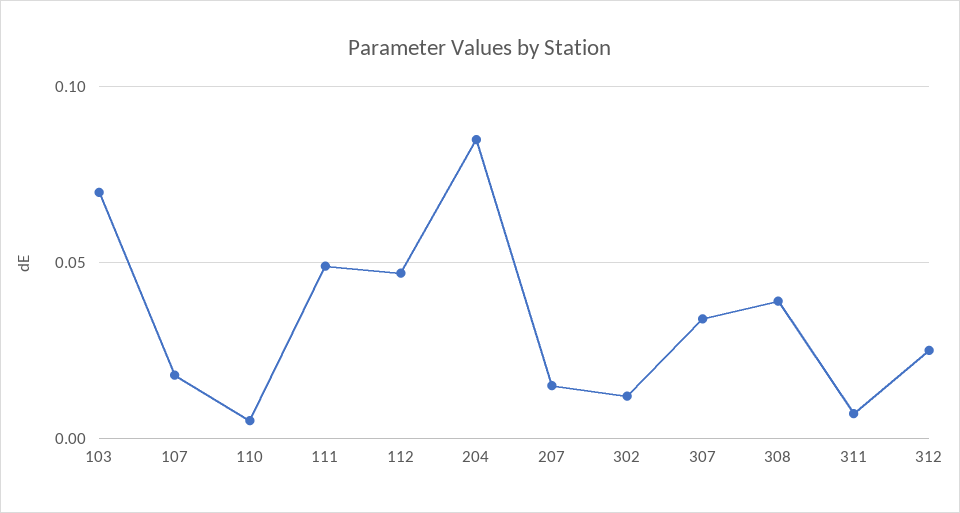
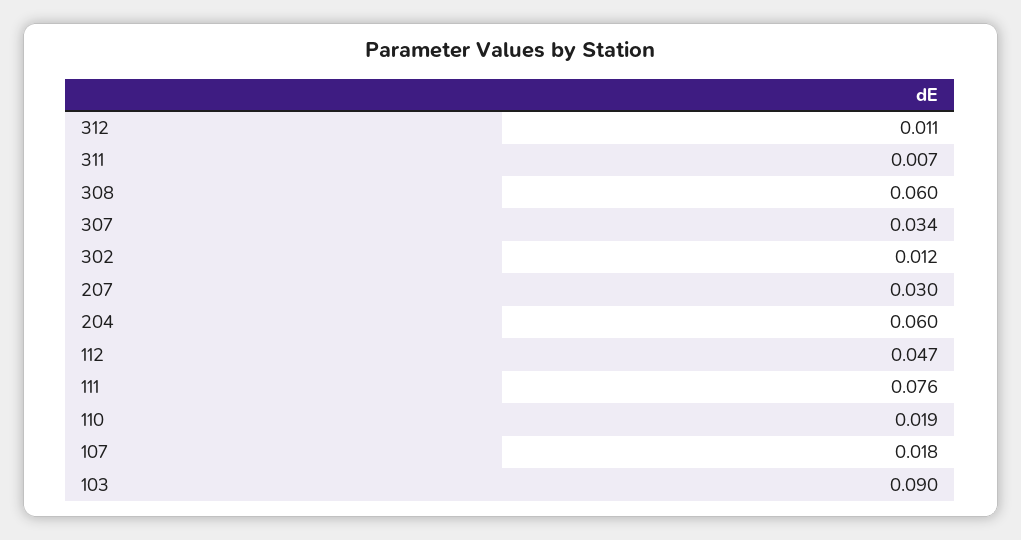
103: 0.07 -> 0.09
110: 0.005 -> 0.019
111: 0.05 -> 0.076
204: 0.085 -> 0.06
207: 0.015 -> 0.03
308: 0.04 -> 0.06
312: 0.025 -> 0.011

